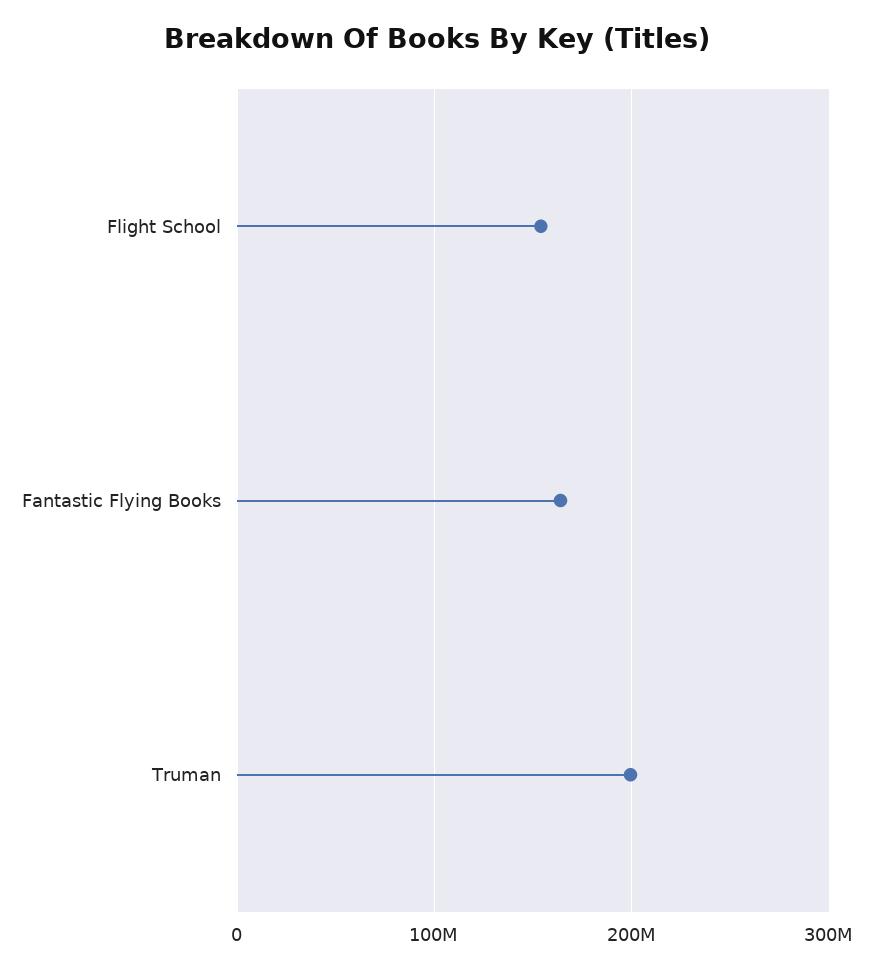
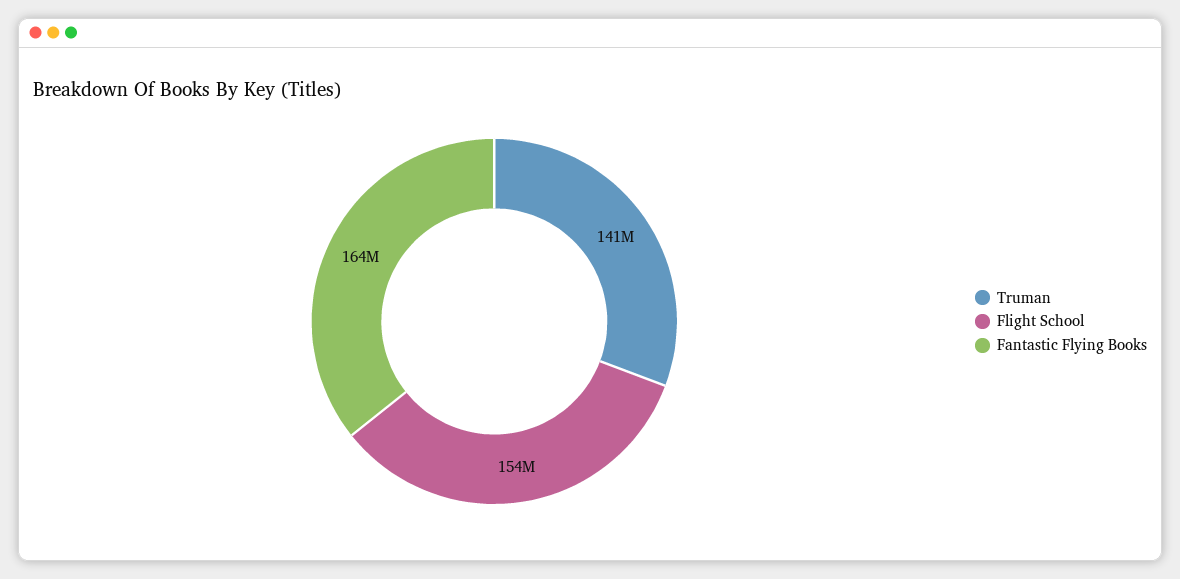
Truman: 200000000 -> 141000000

